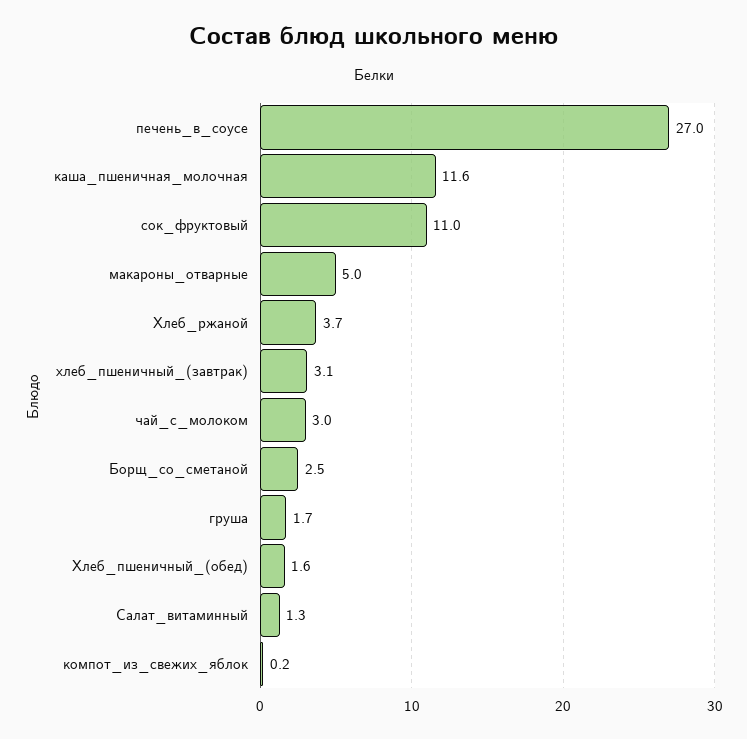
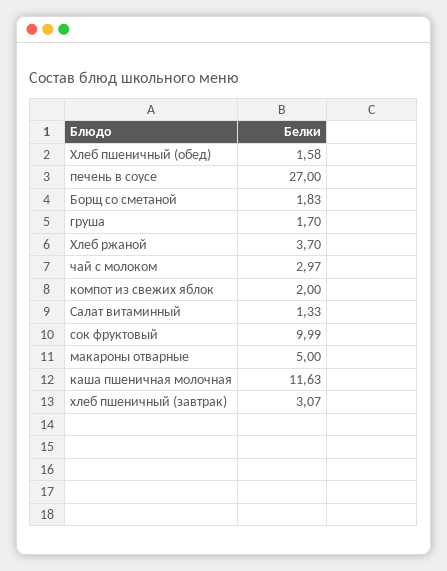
сок_фруктовый: 11 -> 9.99
Борщ_со_сметаной: 2.5 -> 1.83
компот_из_свежих_яблок: 0.2 -> 2

